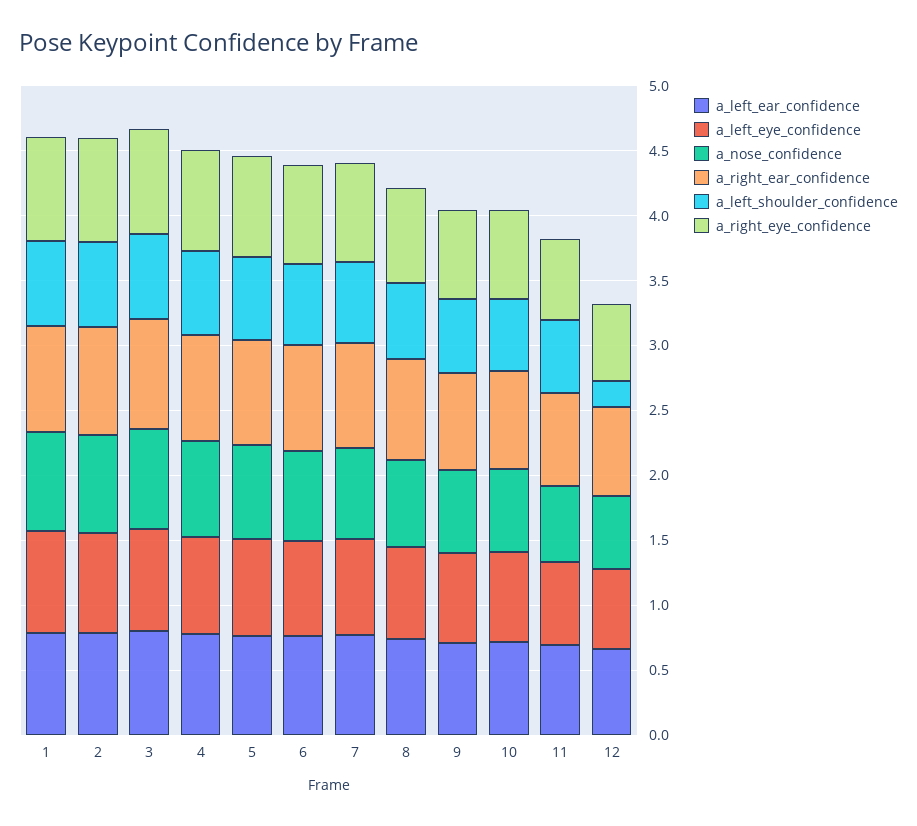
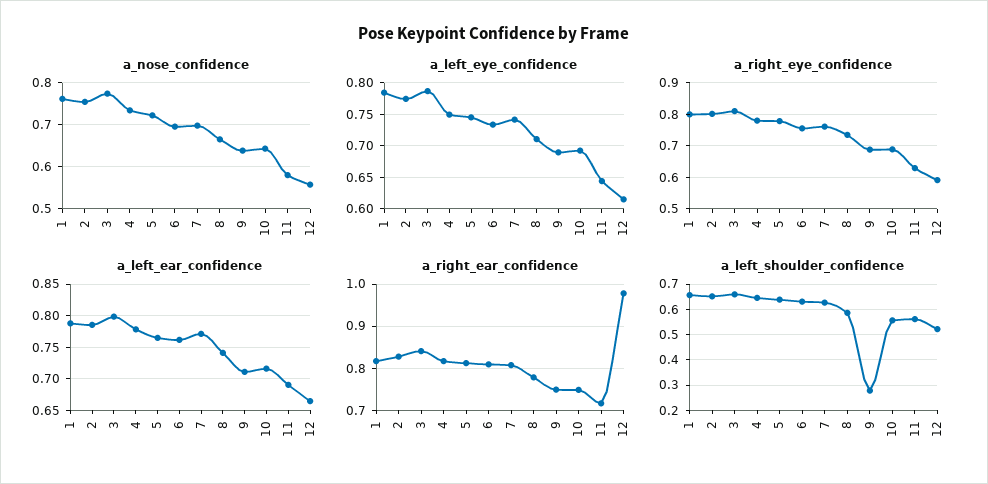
a_left_shoulder_confidence, 9: 0.6 -> 0.275
a_right_ear_confidence, 12: 0.7 -> 0.98
a_left_shoulder_confidence, 12: 0.2 -> 0.525

